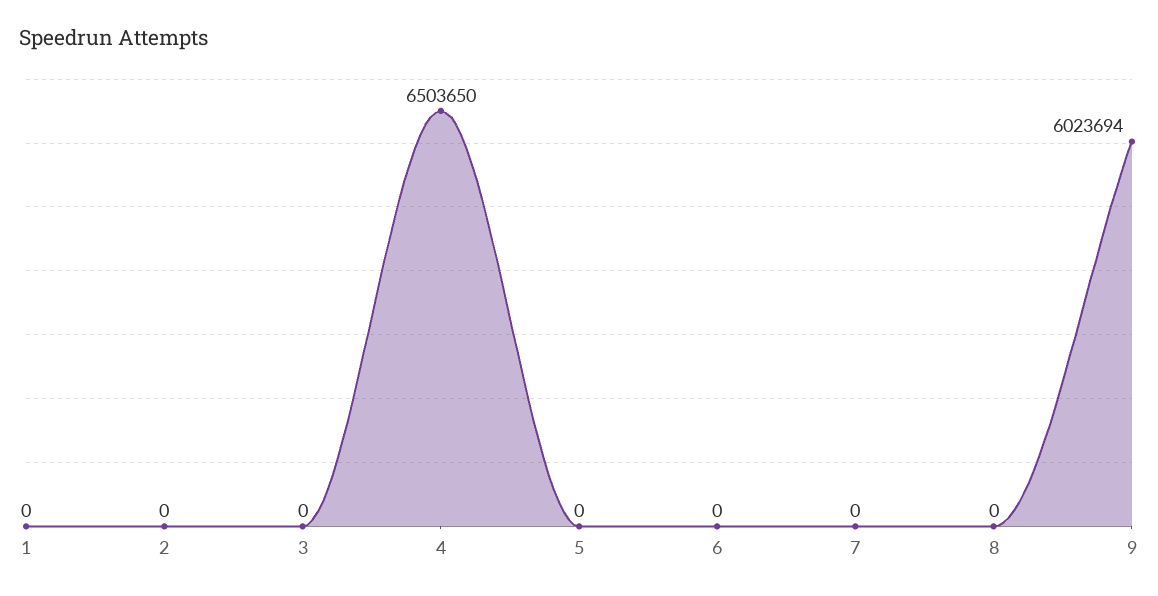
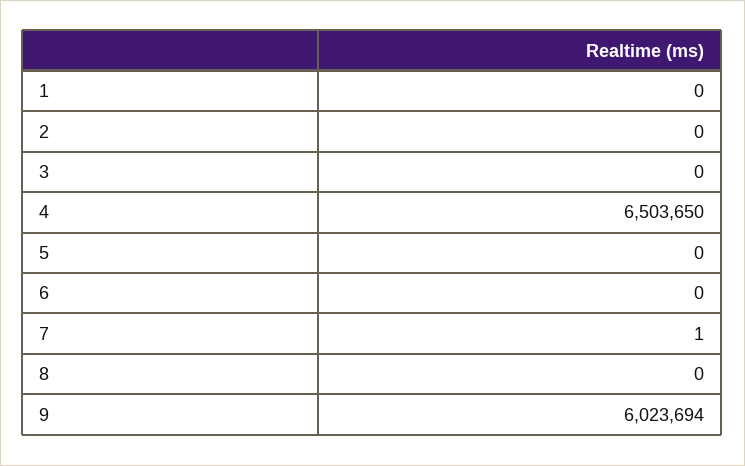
7: 0 -> 1

